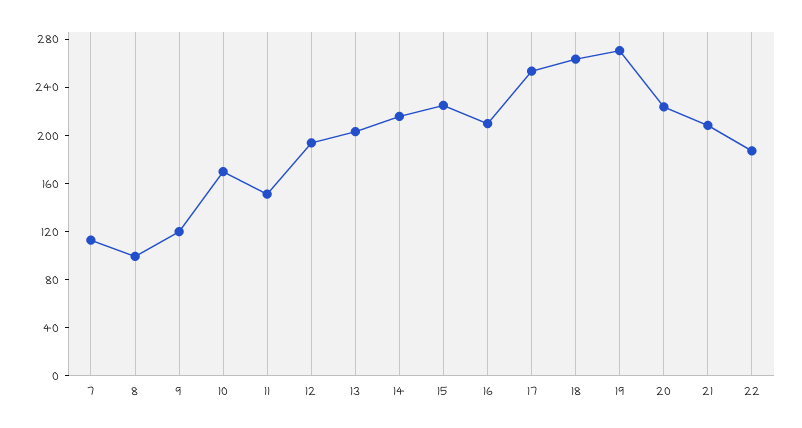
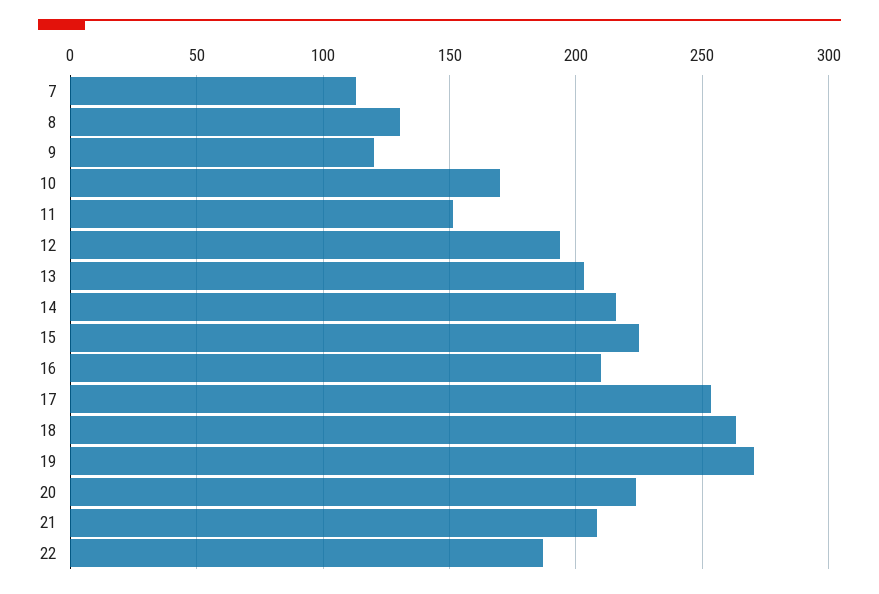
8: 100 -> 130

